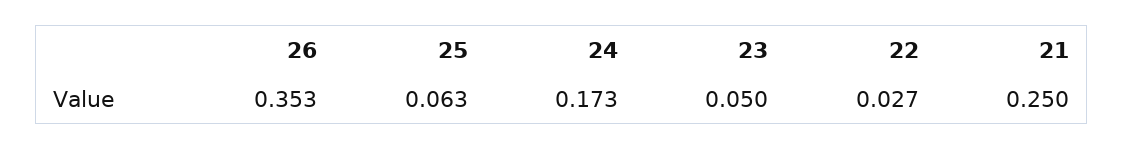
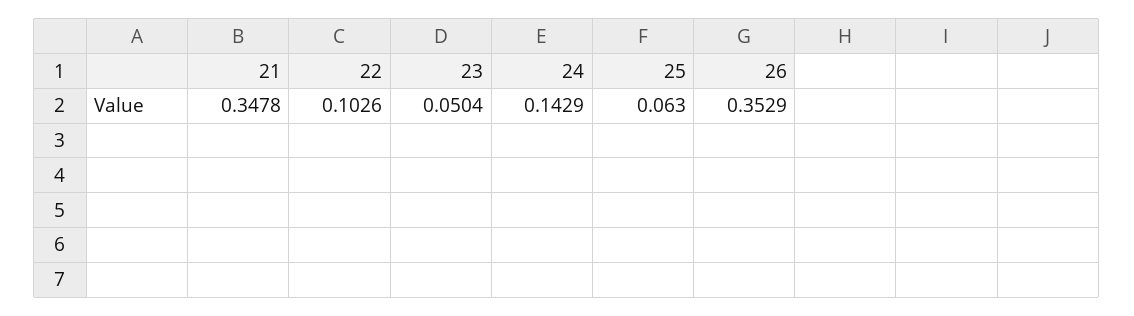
24: 0.173 -> 0.1429
22: 0.027 -> 0.1026
21: 0.25 -> 0.3478

